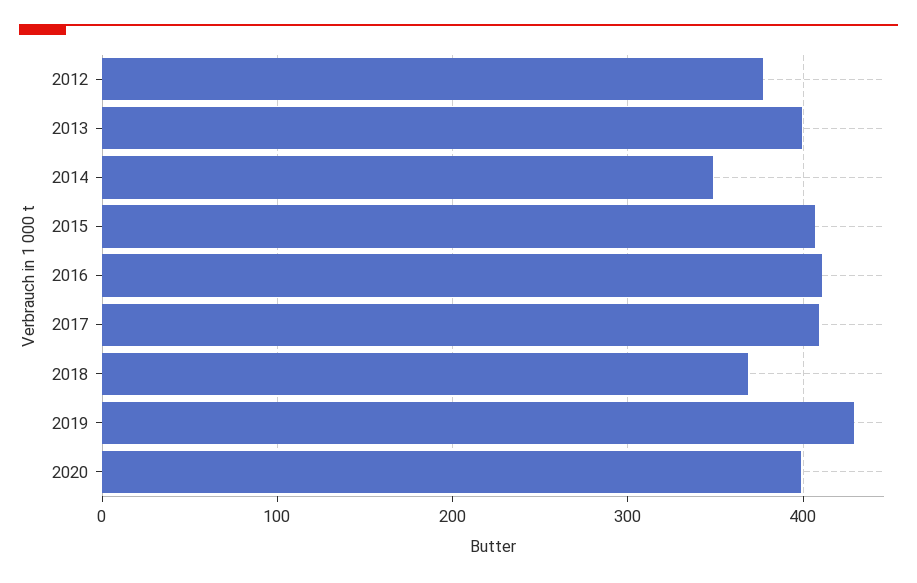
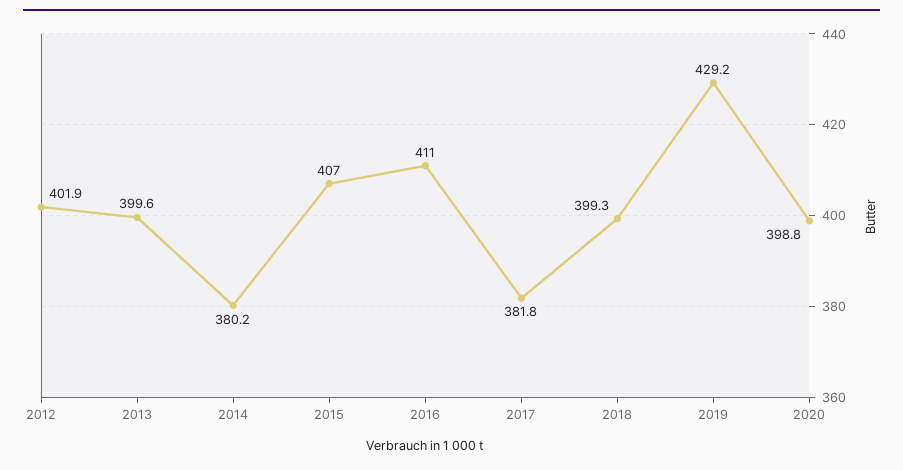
2012: 380 -> 401.9
2014: 350 -> 380.2
2017: 410 -> 381.8
2018: 370 -> 399.3

